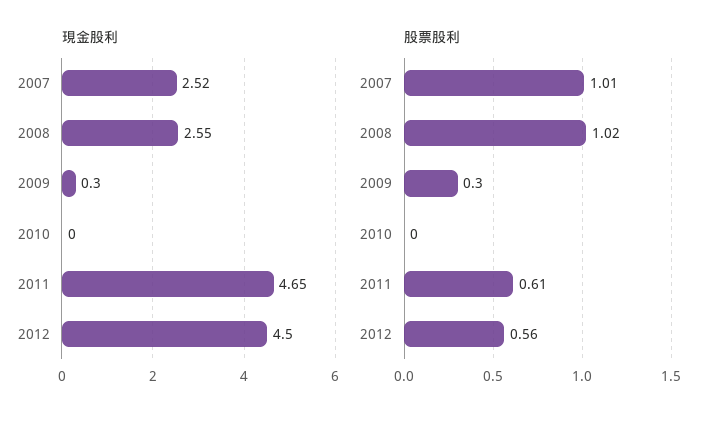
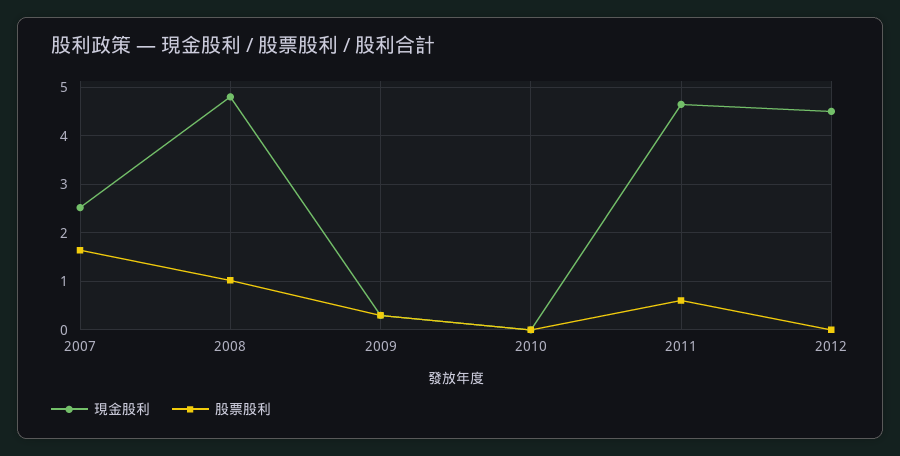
現金股利, 2008: 2.55 -> 4.8
股票股利, 2007: 1.01 -> 1.6
股票股利, 2012: 0.56 -> 0

